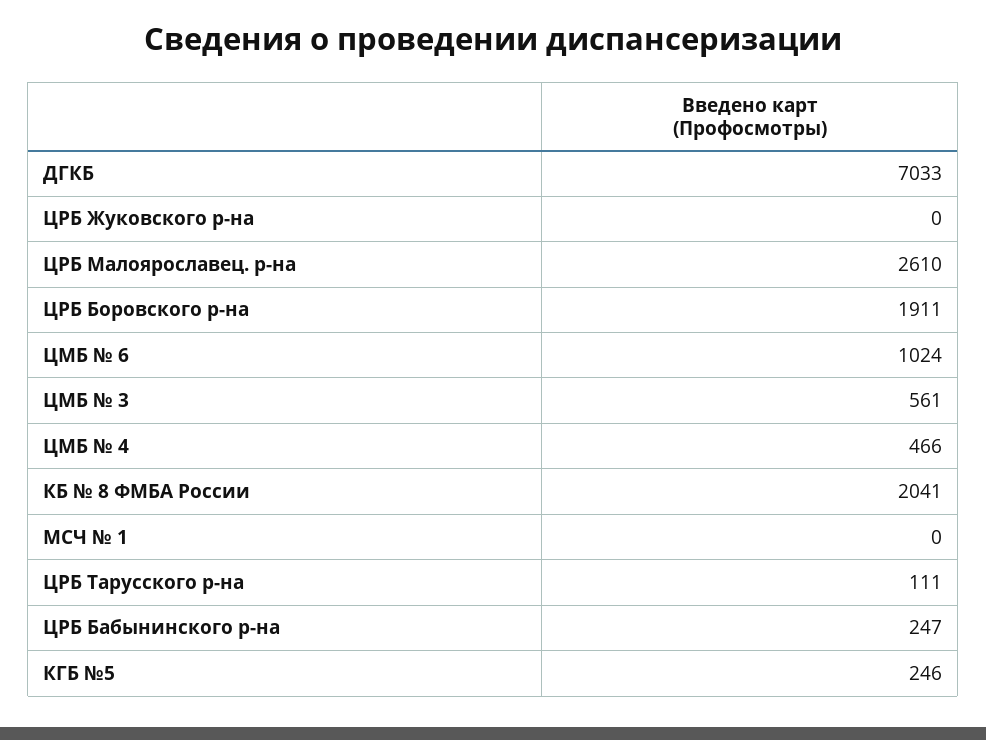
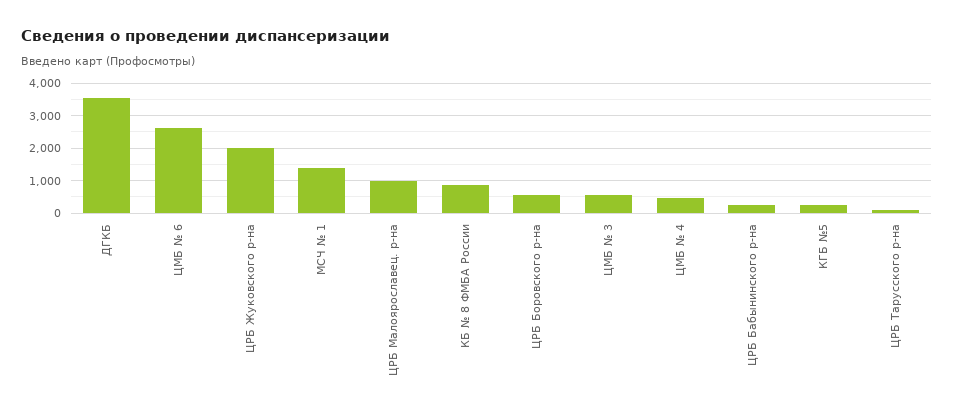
ДГКБ: 7033 -> 3600
ЦРБ Жуковского р-на: 0 -> 2000
ЦРБ Малоярославец. р-на: 2610 -> 1000
ЦРБ Боровского р-на: 1911 -> 600
ЦМБ № 6: 1024 -> 2600
КБ № 8 ФМБА России: 2041 -> 800
МСЧ № 1: 0 -> 1400

